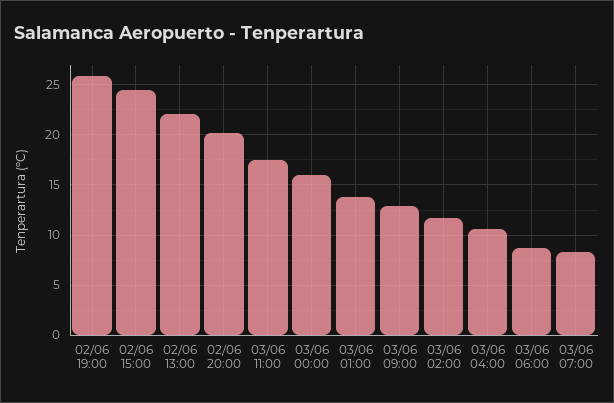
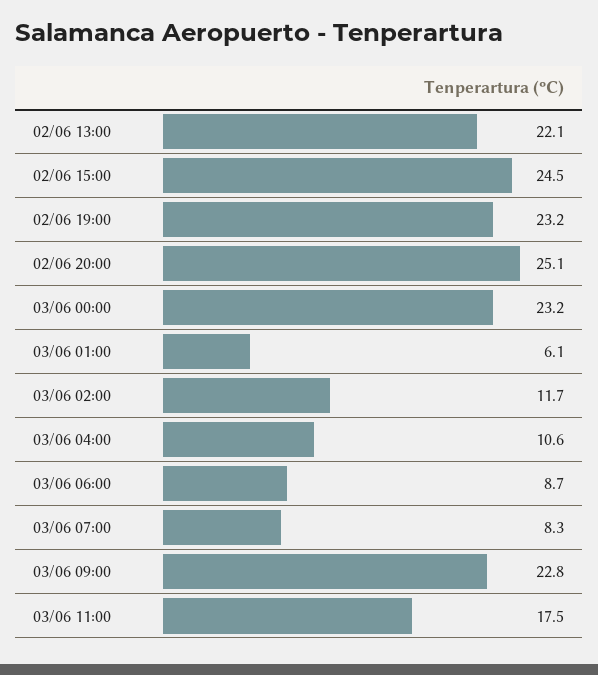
02/06 19:00: 26 -> 23.2
02/06 20:00: 20 -> 25.1
03/06 00:00: 16 -> 23.2
03/06 01:00: 14 -> 6.1
03/06 09:00: 13 -> 22.8

